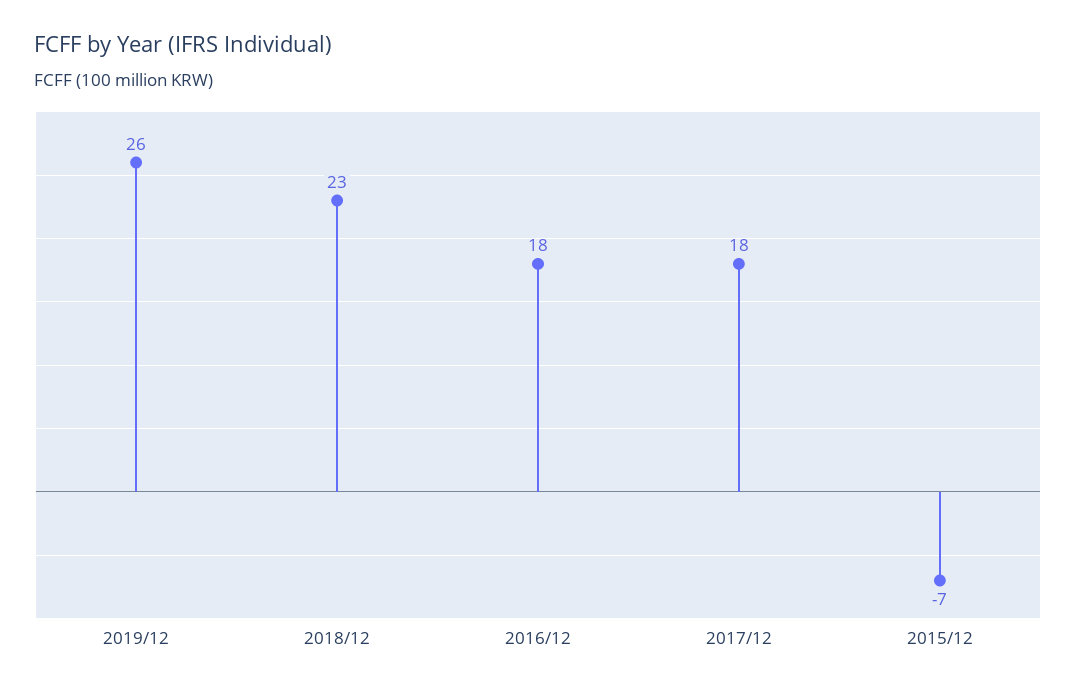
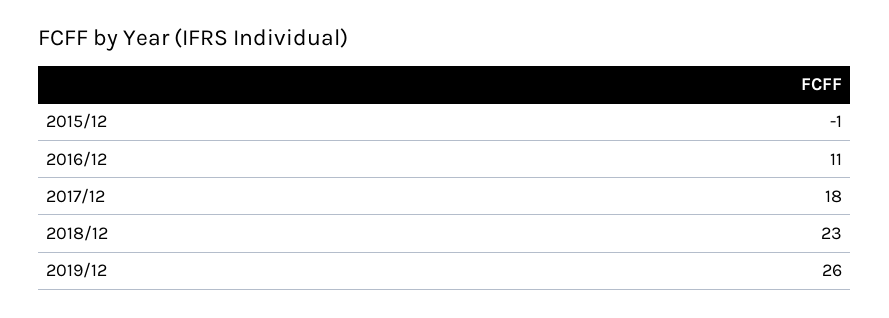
2016/12: 18 -> 11
2015/12: -7 -> -1

